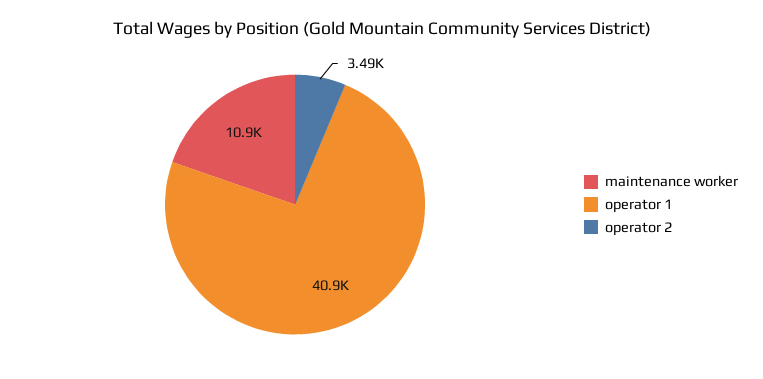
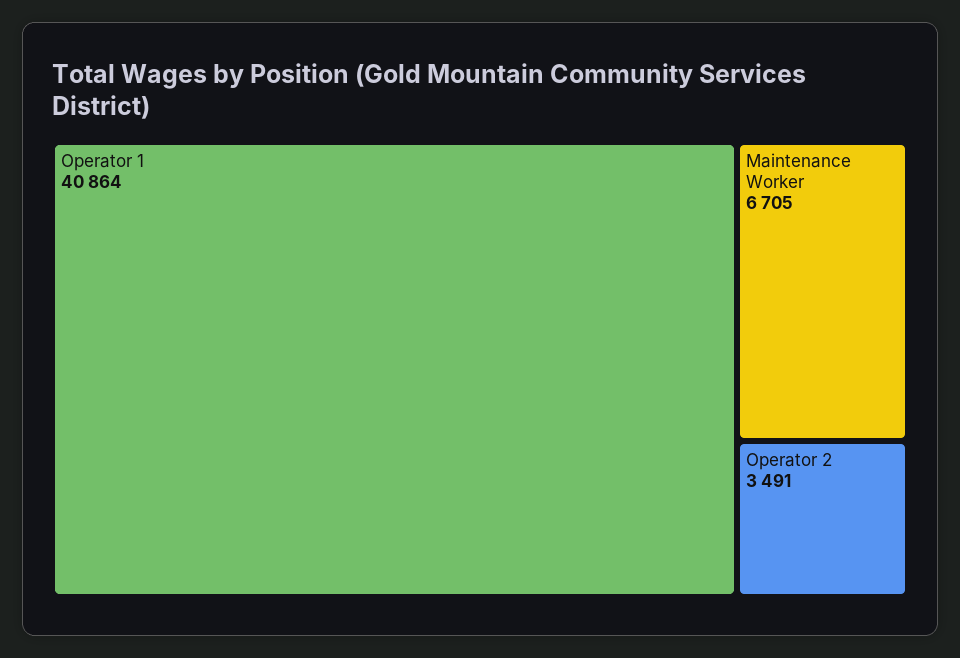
maintenance worker: 10900 -> 6705

